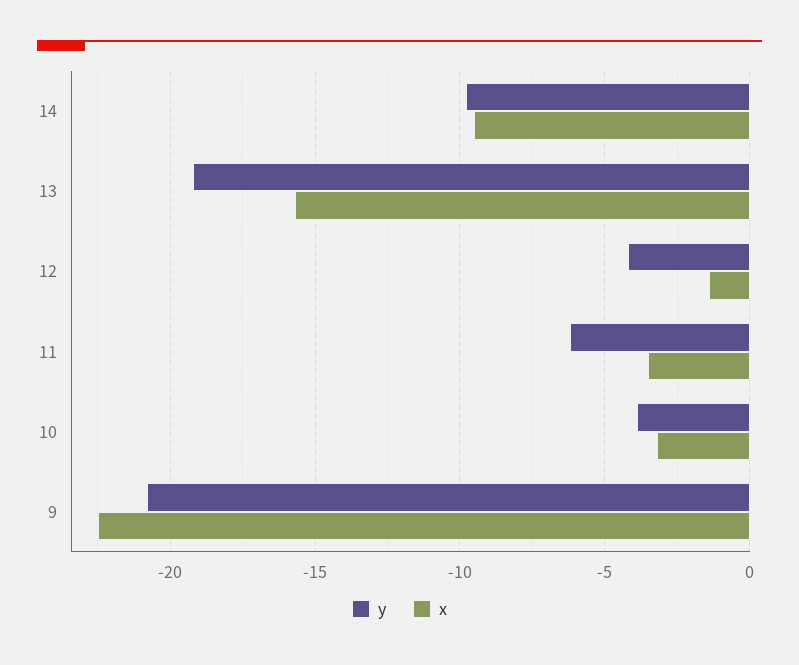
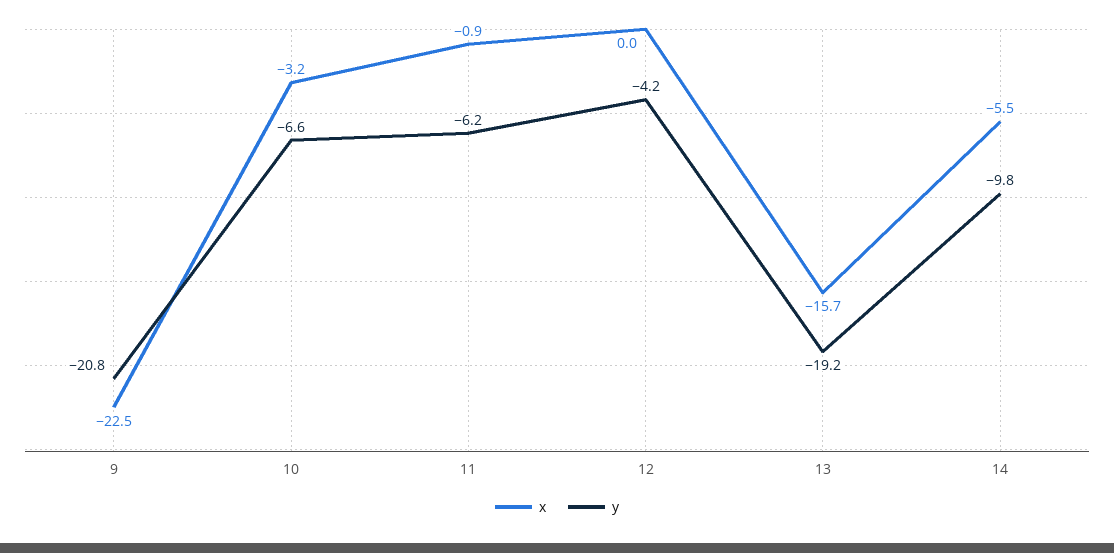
x, 14: -9.5 -> -5.5
x, 12: -1.5 -> 0
x, 11: -3.5 -> -0.9
y, 10: -4 -> -6.6

